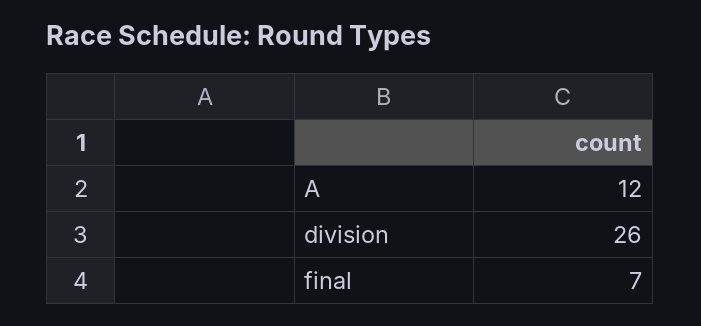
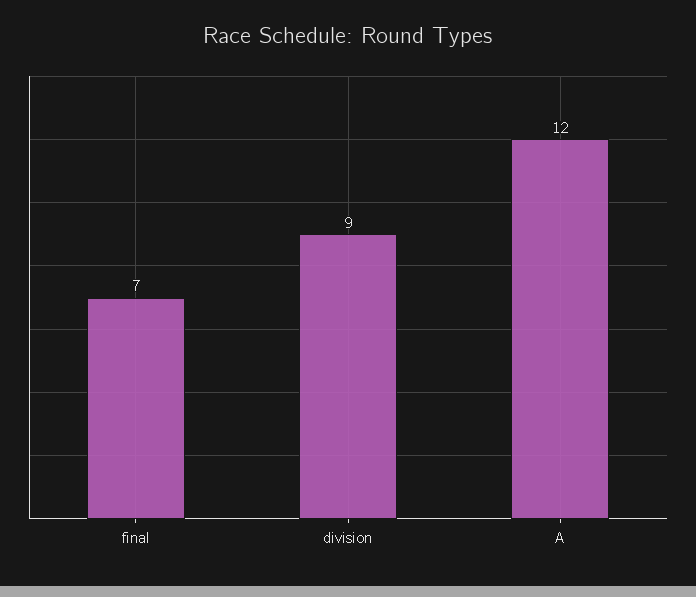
division: 26 -> 9

